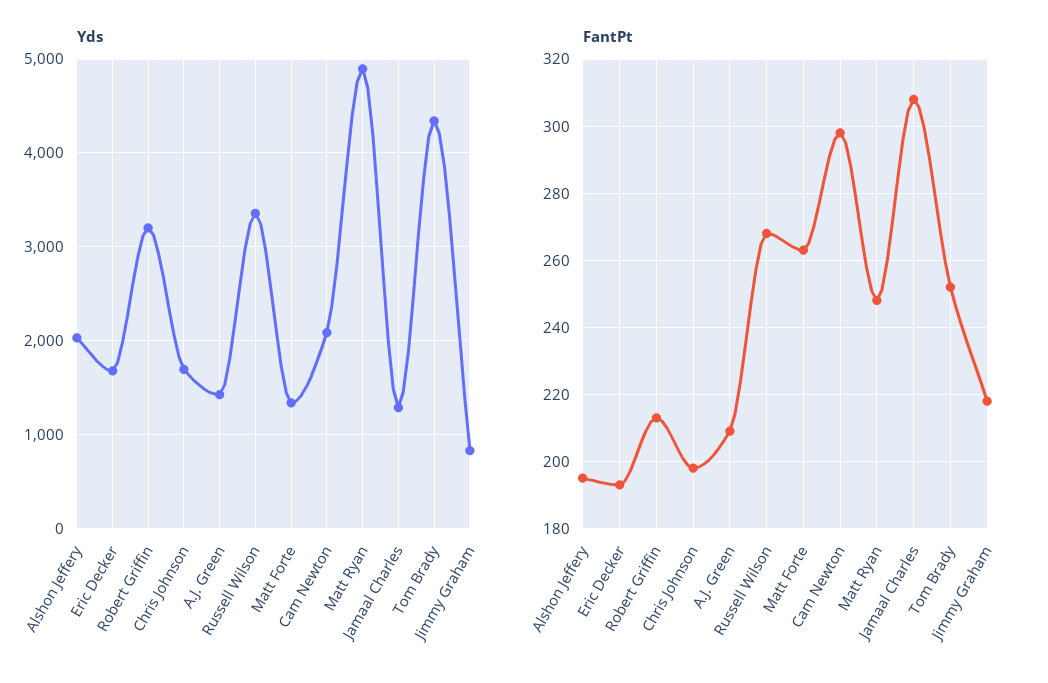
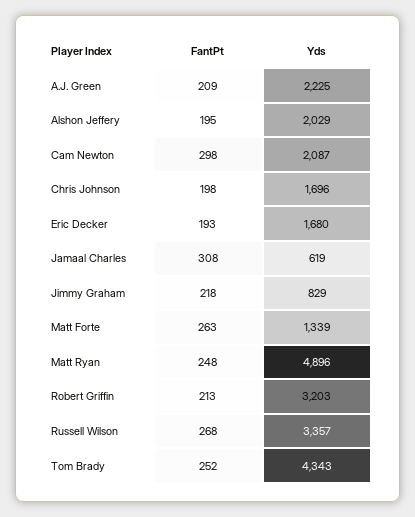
Yds, A.J. Green: 1400 -> 2225
Yds, Jamaal Charles: 1300 -> 619

